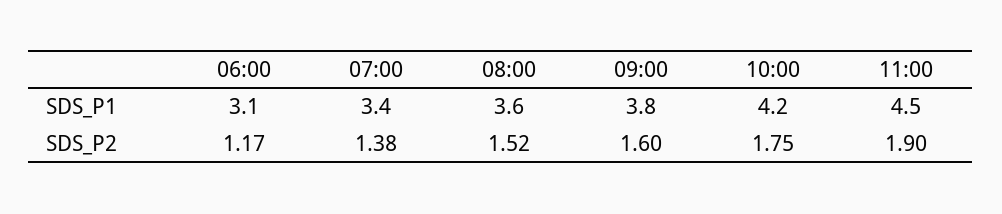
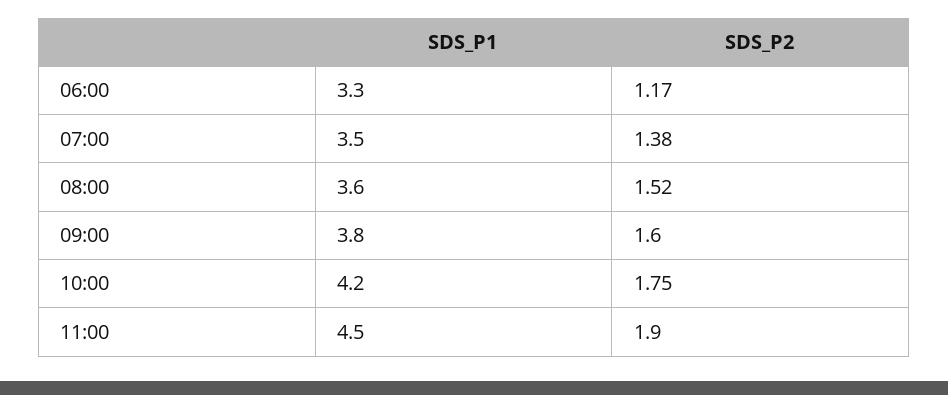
06:00, SDS_P1: 3.1 -> 3.3
07:00, SDS_P1: 3.4 -> 3.5

